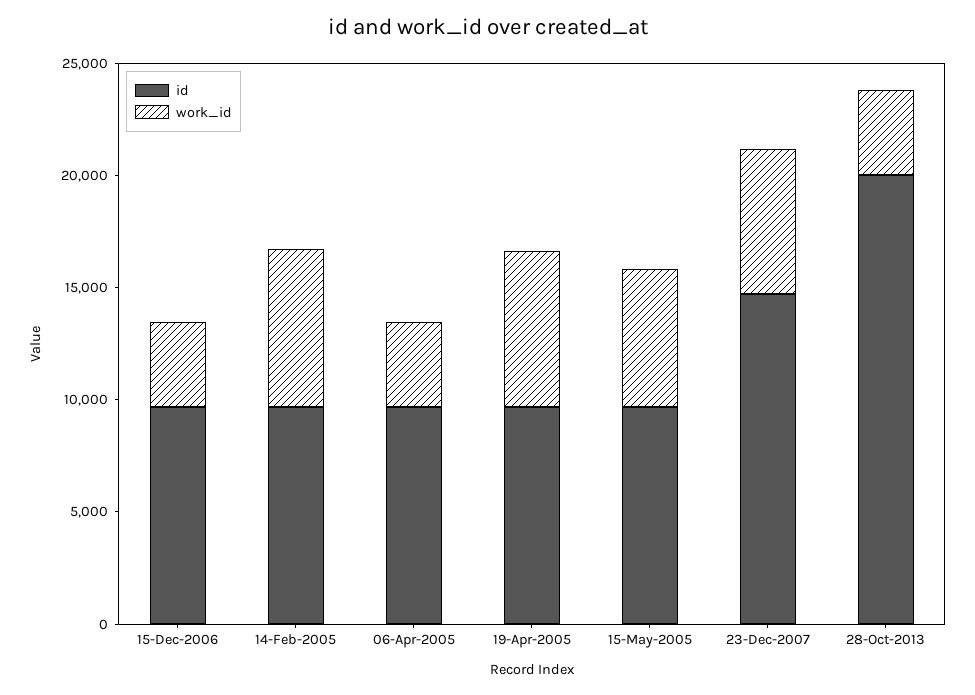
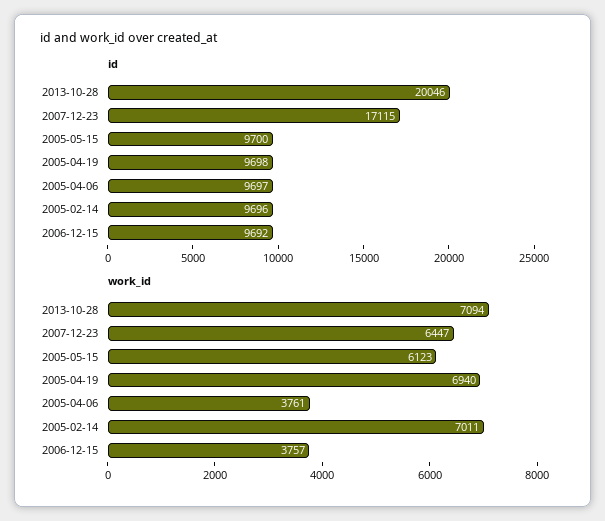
id, 23-Dec-2007: 15000 -> 17115
work_id, 28-Oct-2013: 4000 -> 7094

